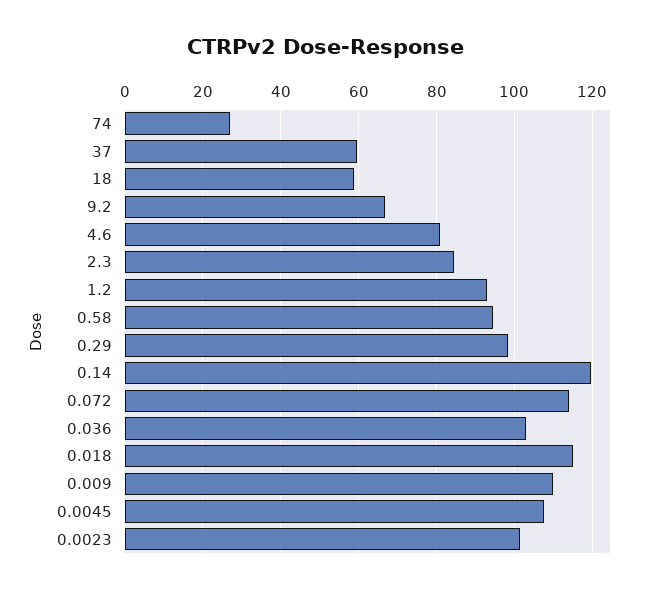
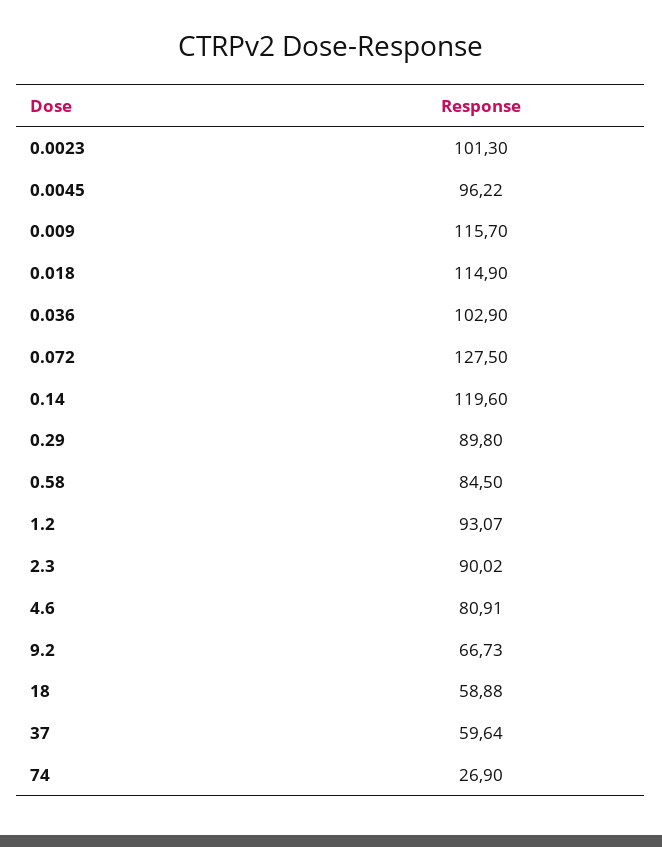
2.3: 84 -> 90.02
0.58: 94 -> 84.5
0.29: 98 -> 89.8
0.072: 114 -> 127.5
0.009: 110 -> 115.7
0.0045: 108 -> 96.22

